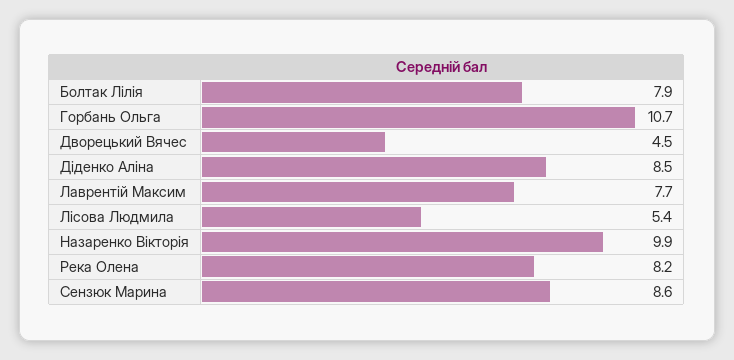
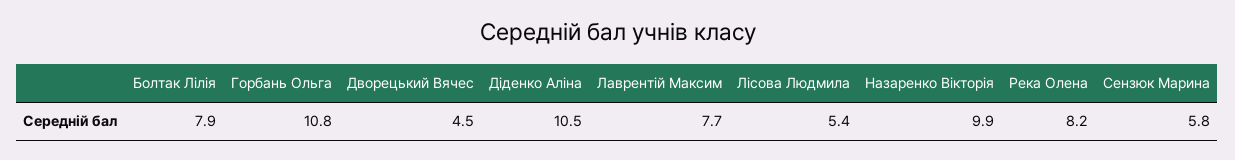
Горбань Ольга: 10.7 -> 10.8
Діденко Аліна: 8.5 -> 10.5
Сензюк Марина: 8.6 -> 5.8

